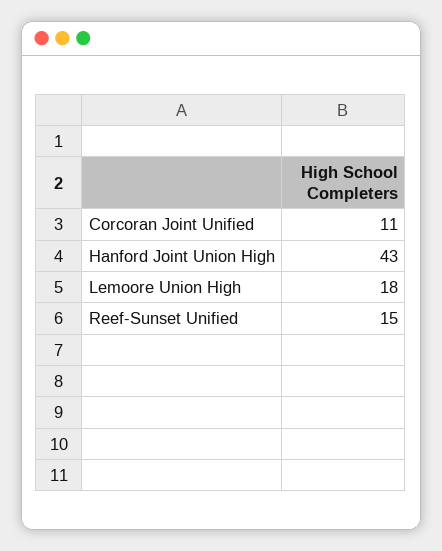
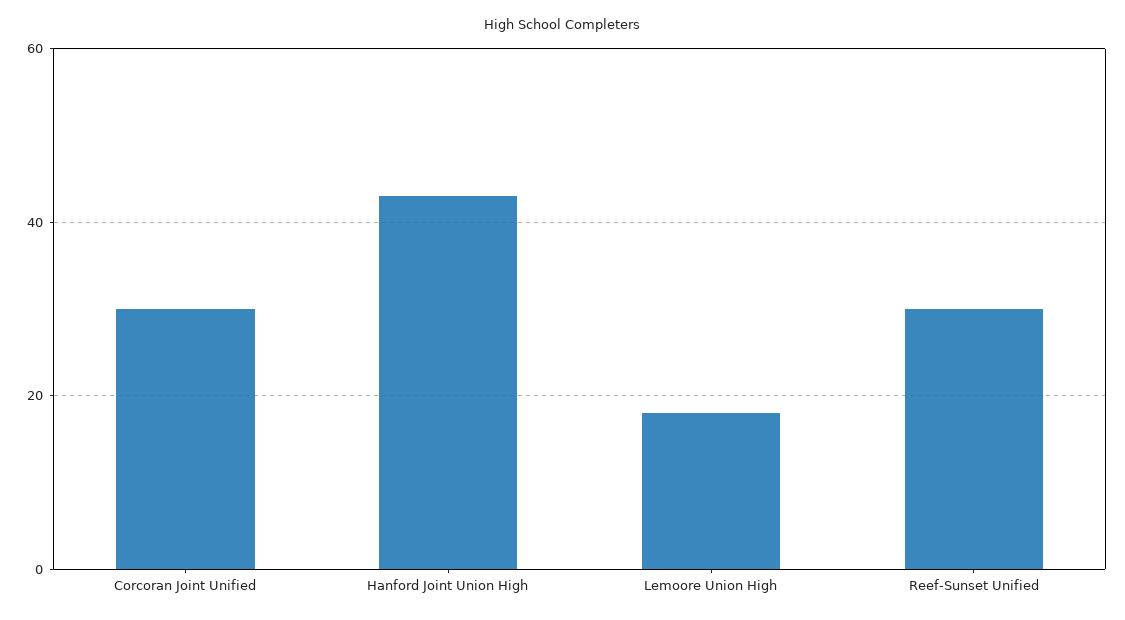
Corcoran Joint Unified: 11 -> 30
Reef-Sunset Unified: 15 -> 30

